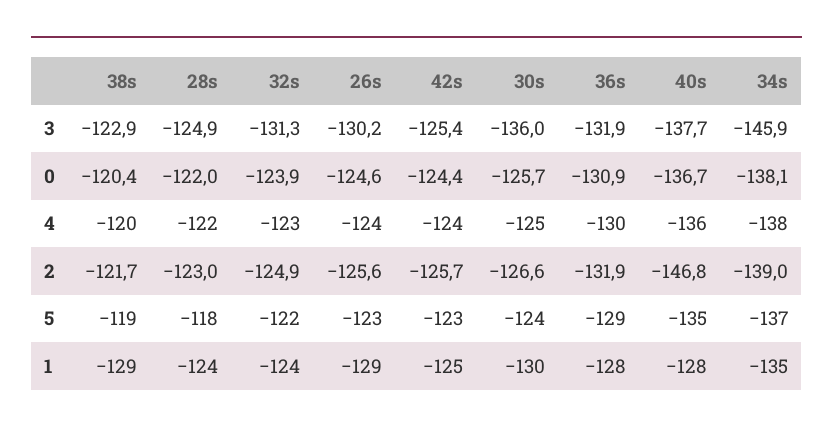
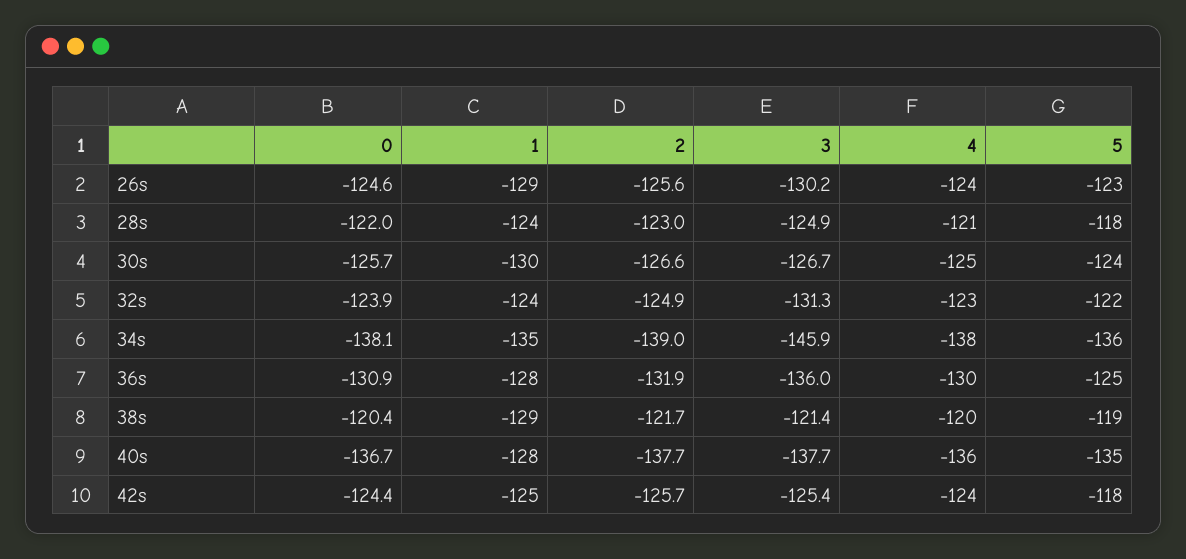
38s, 3: -122.9 -> -121.4
30s, 3: -136 -> -126.7
36s, 3: -131.9 -> -136
28s, 4: -122 -> -121
40s, 2: -146.8 -> -137.7
42s, 5: -123 -> -118
36s, 5: -129 -> -125
34s, 5: -137 -> -136

